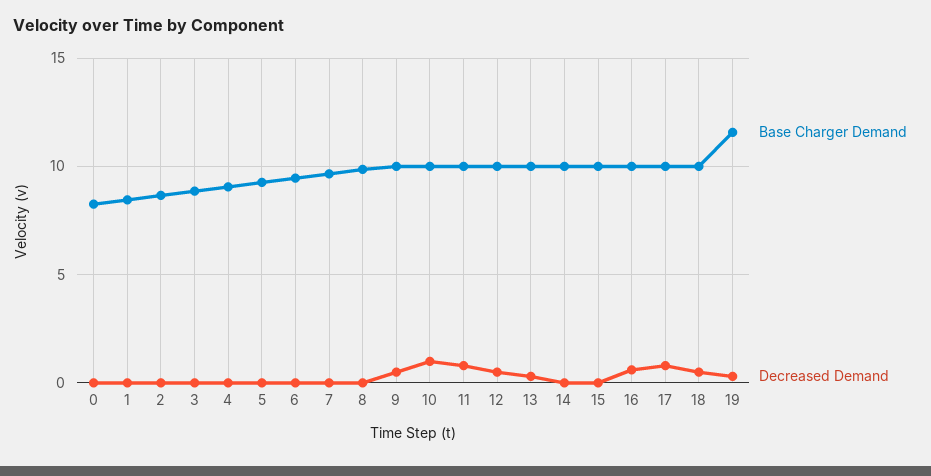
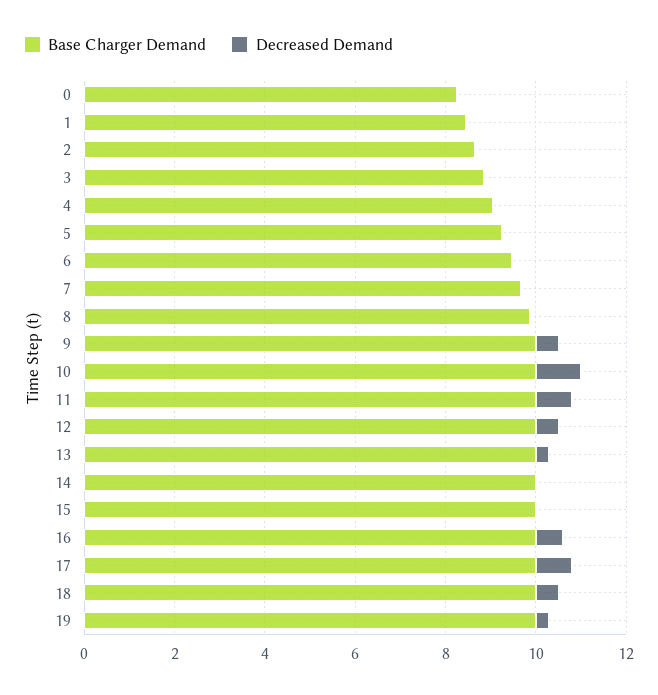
Base Charger Demand, 19: 11.5 -> 10

